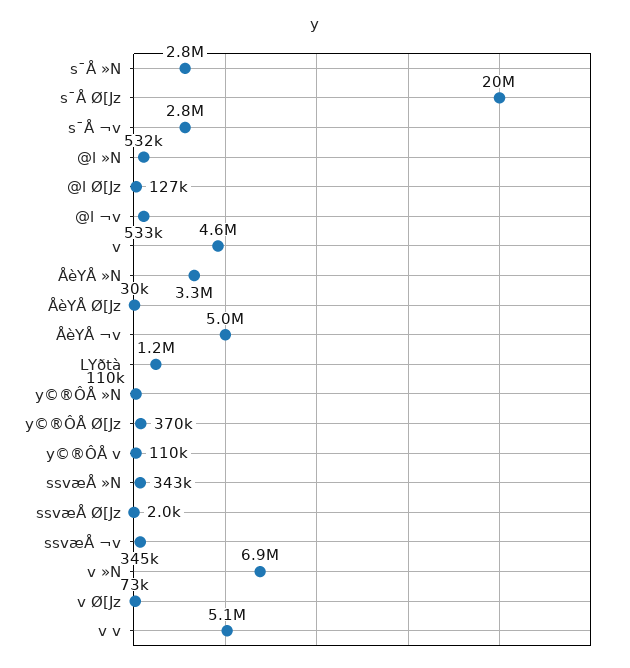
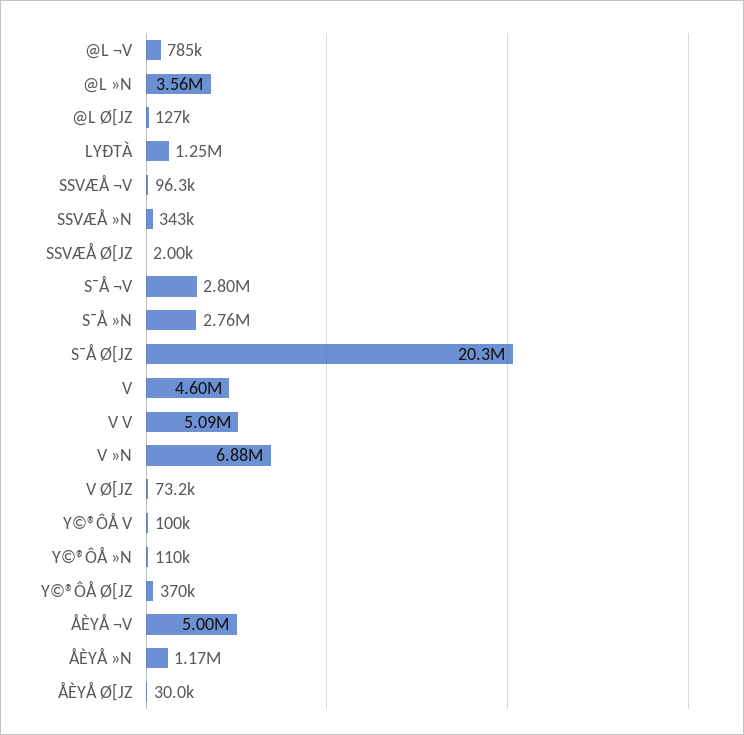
@l »N: 532000 -> 3560000
@l ¬v: 533000 -> 785000
ÅèYÅ »N: 3300000 -> 1170000
y©®ÔÅ v: 110000 -> 100000
ssvæÅ ¬v: 345000 -> 96300

